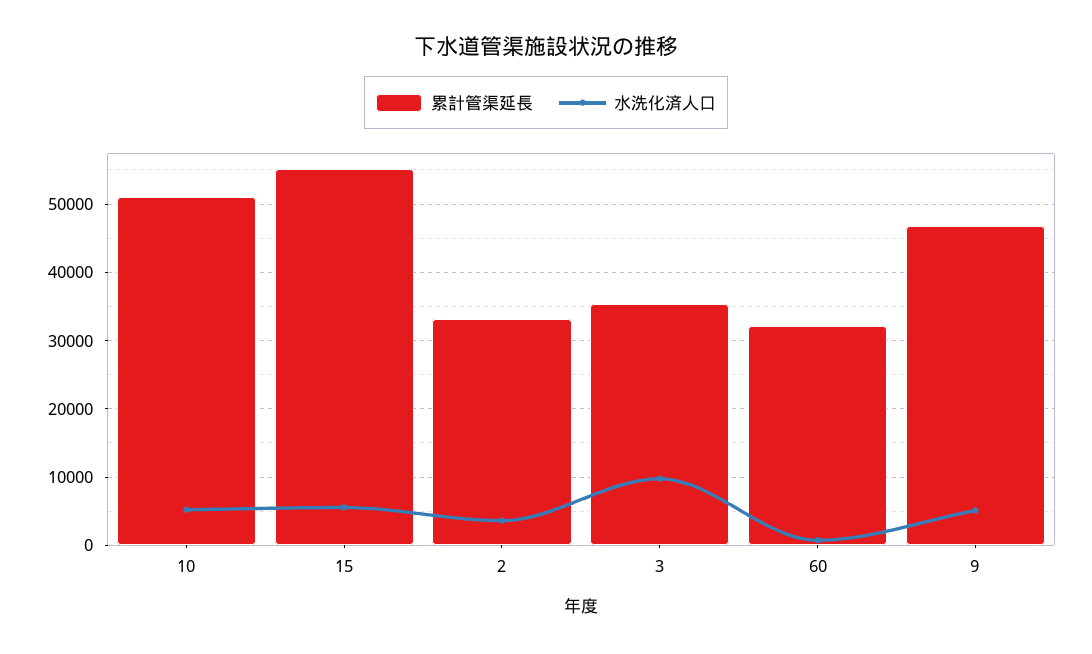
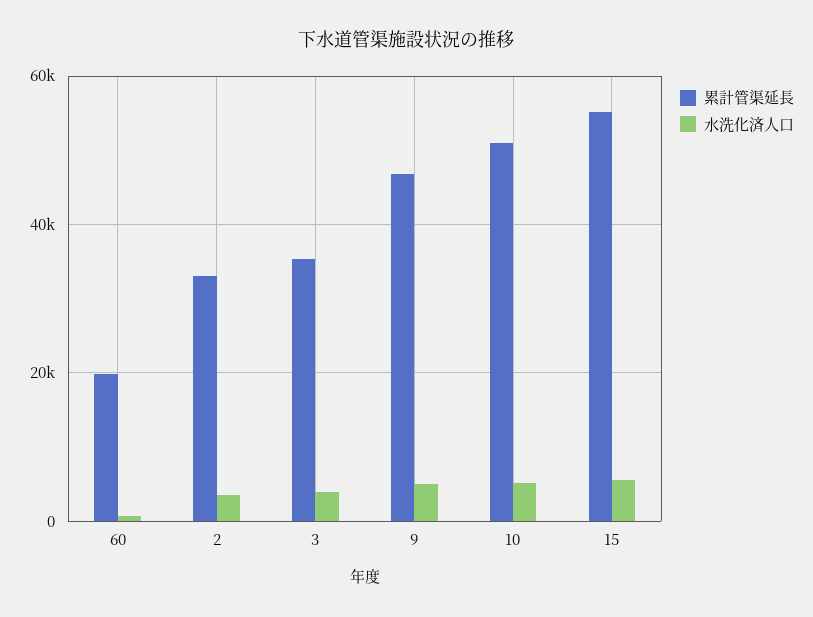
水洗化済人口, 3: 10000 -> 4000
累計管渠延長, 60: 32000 -> 20000

